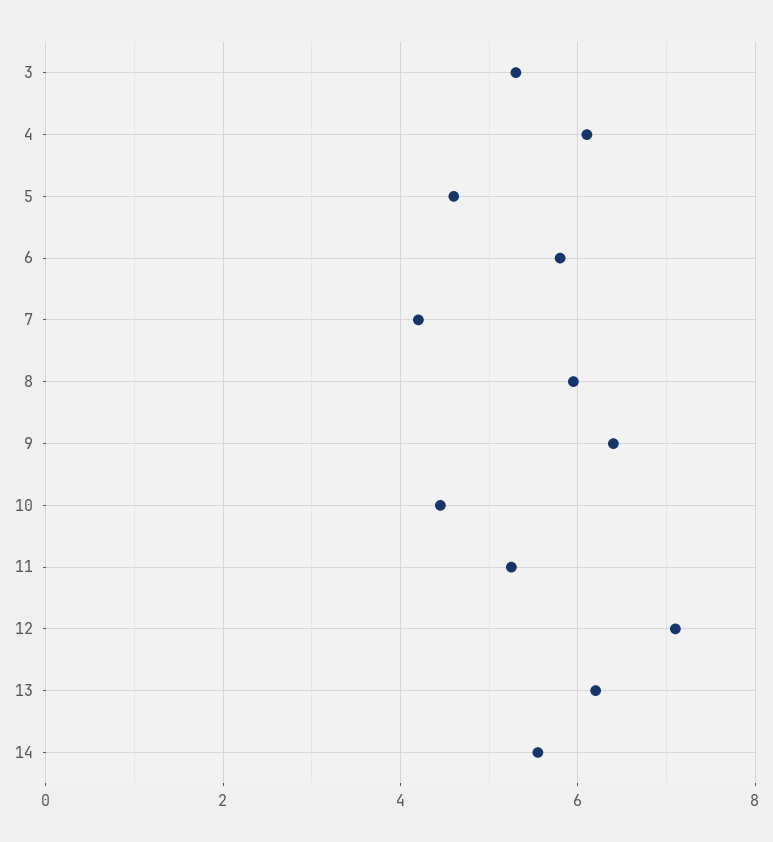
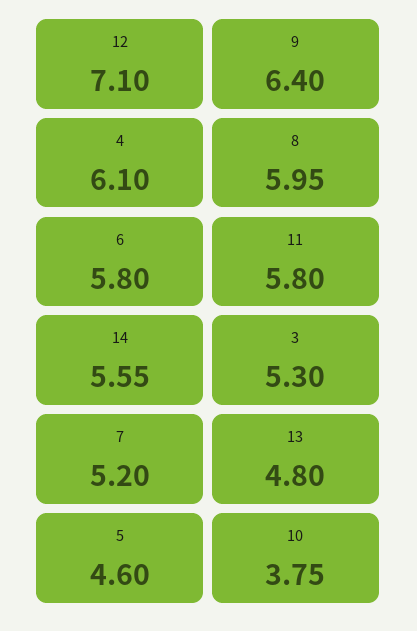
7: 4.2 -> 5.2
10: 4.4 -> 3.75
11: 5.2 -> 5.8
13: 6.2 -> 4.8

